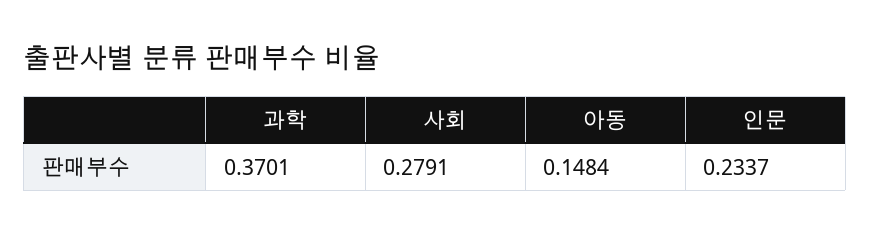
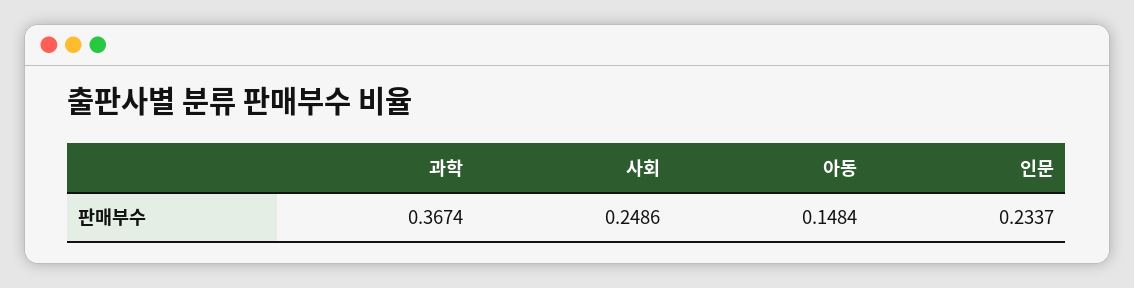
과학: 0.3701 -> 0.3674
사회: 0.2791 -> 0.2486

